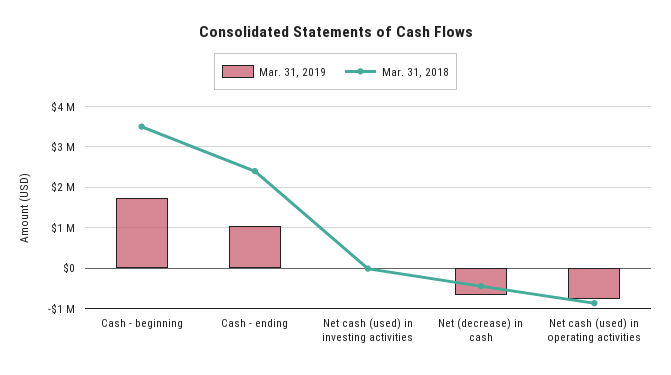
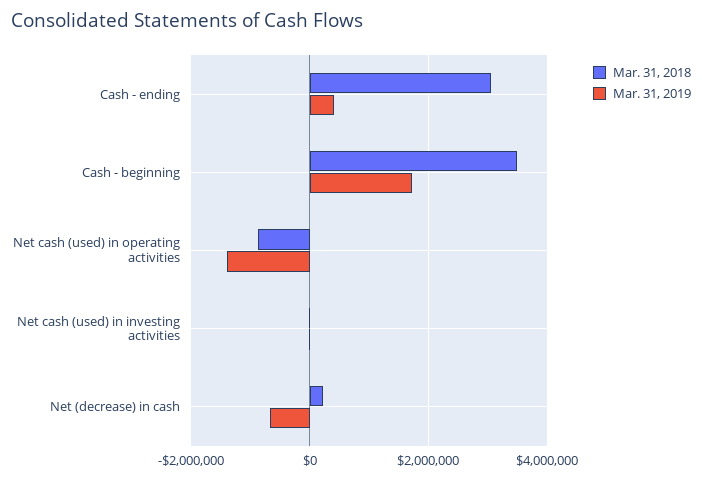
Mar. 31, 2019, Cash - ending: 1000000 -> 400000
Mar. 31, 2018, Cash - ending: 2400000 -> 3000000
Mar. 31, 2018, Net (decrease) in cash: -400000 -> 200000
Mar. 31, 2019, Net cash (used) in operating activities: -800000 -> -1400000

